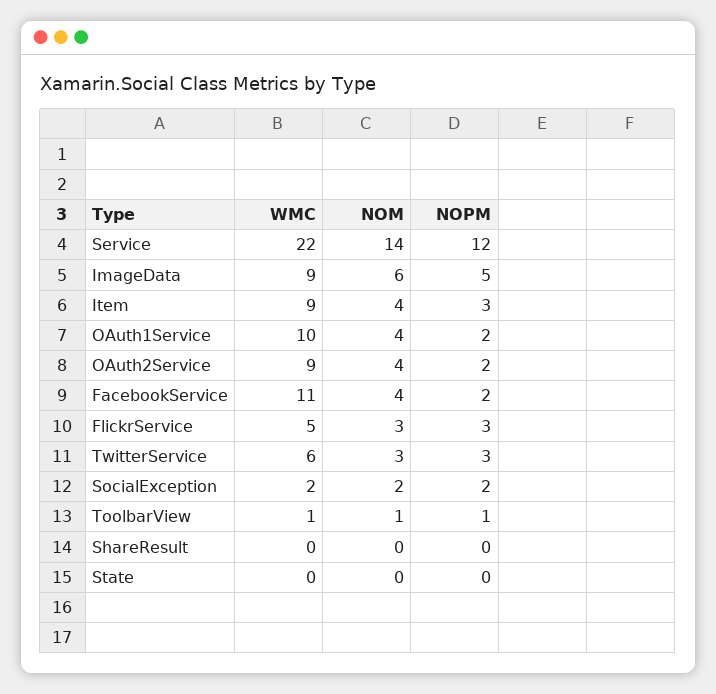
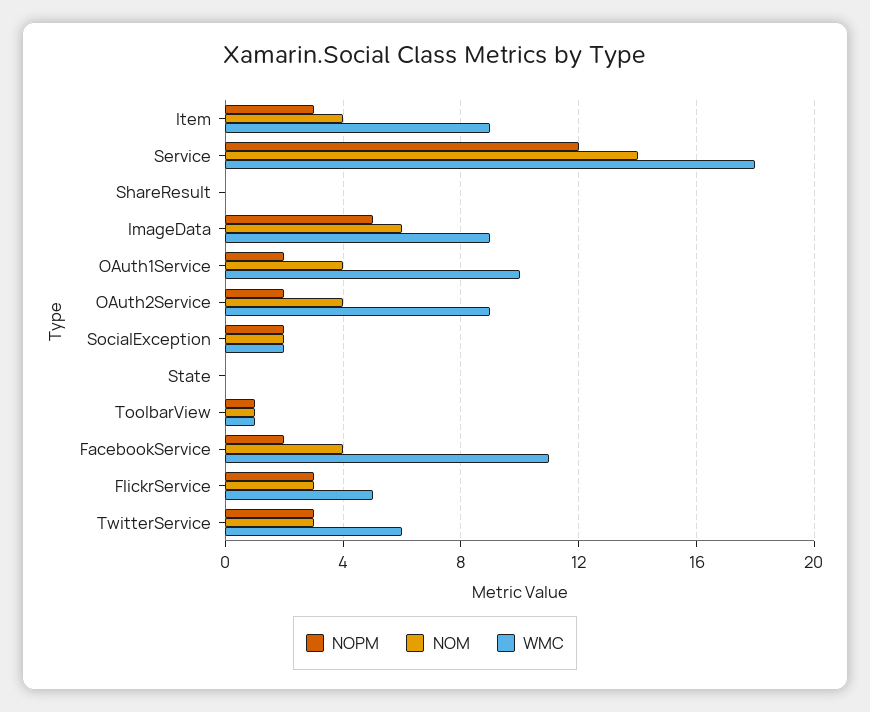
WMC, Service: 22 -> 18

